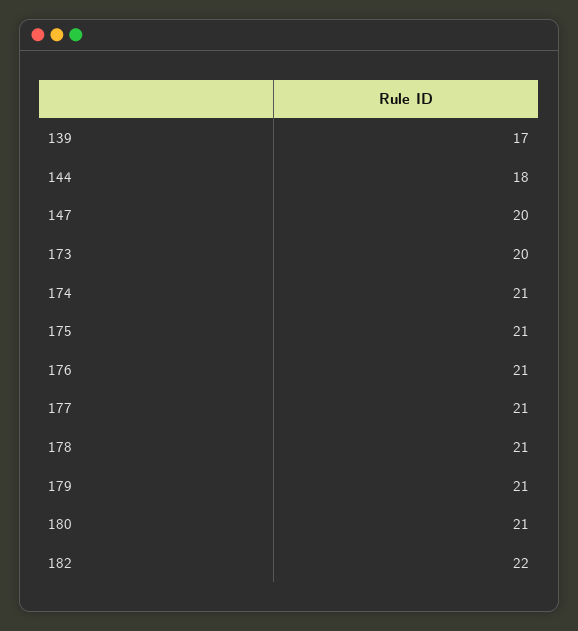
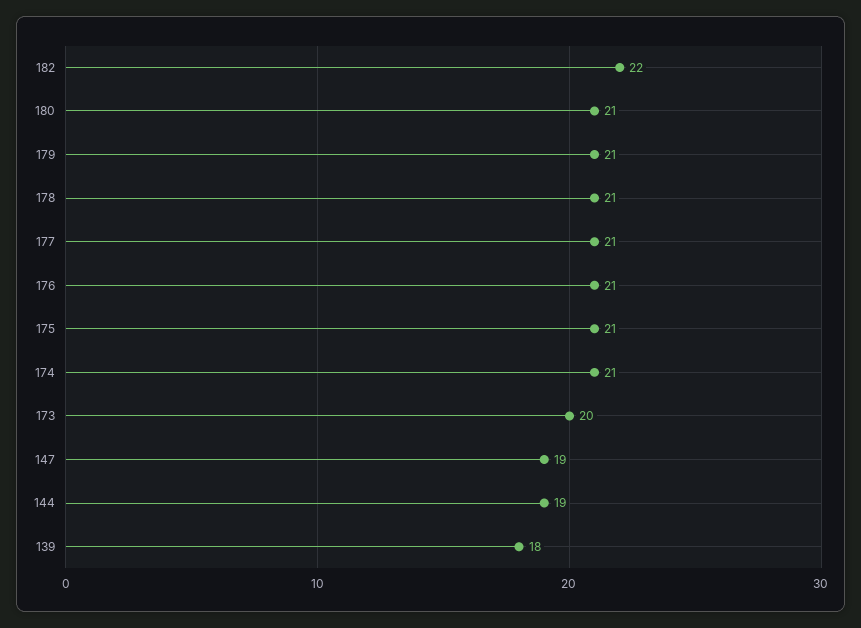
139: 17 -> 18
144: 18 -> 19
147: 20 -> 19

